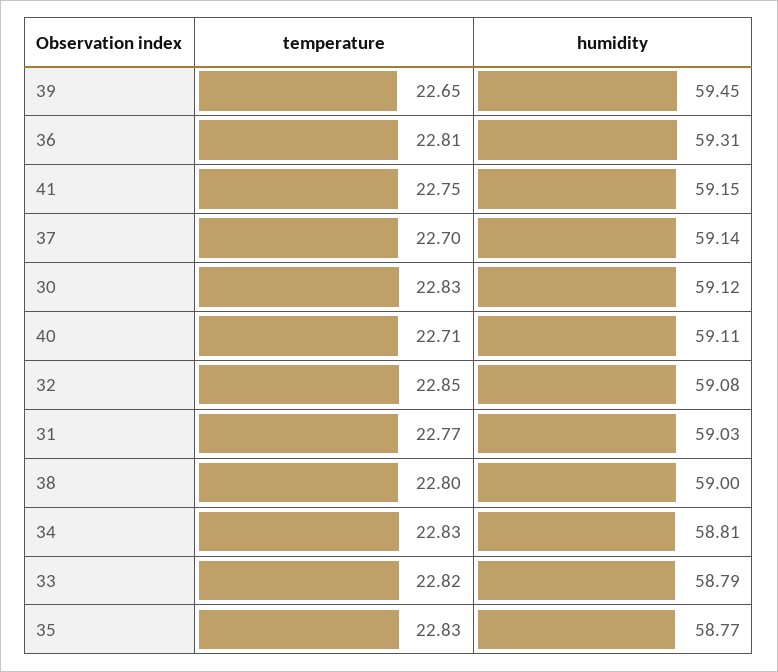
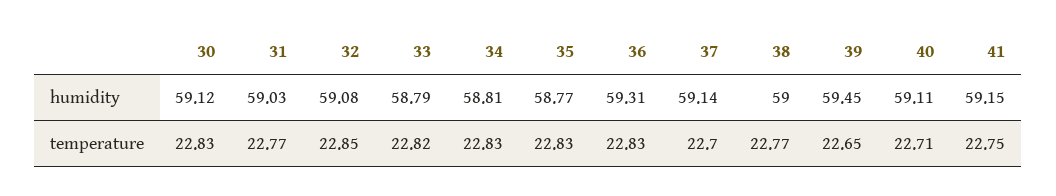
temperature, 36: 22.81 -> 22.83
temperature, 38: 22.8 -> 22.77

